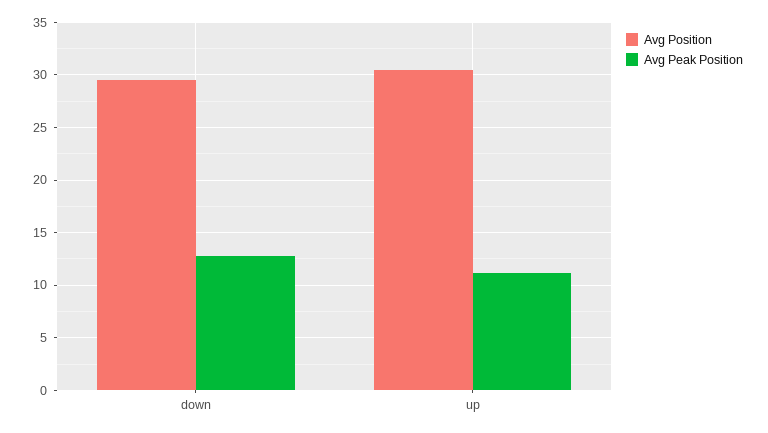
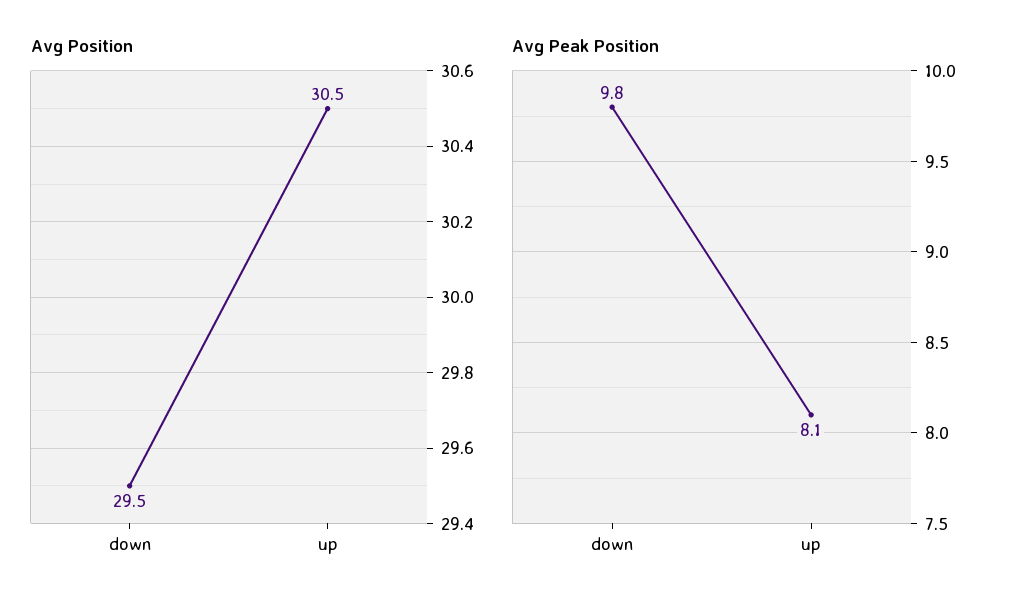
Avg Peak Position, down: 13 -> 9.8
Avg Peak Position, up: 11 -> 8.1

